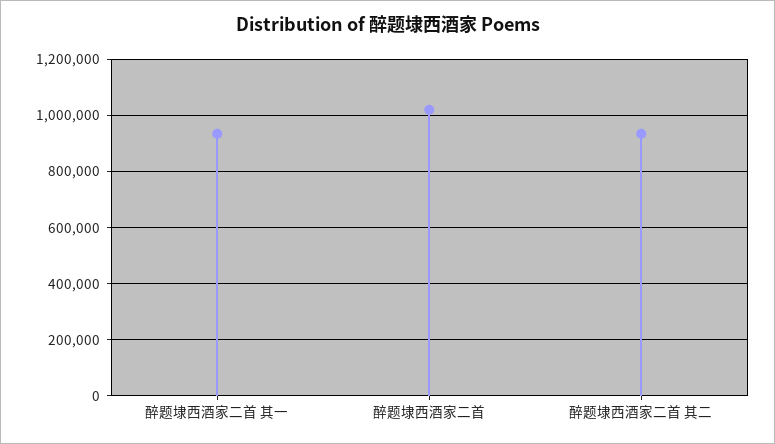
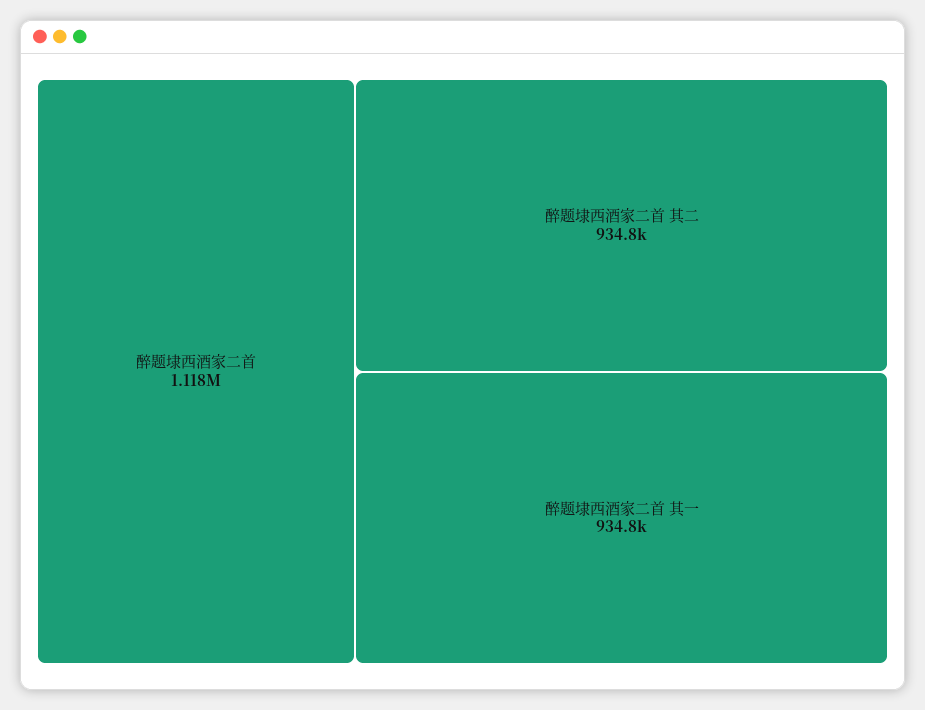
醉题埭西酒家二首: 1025000 -> 1118000

